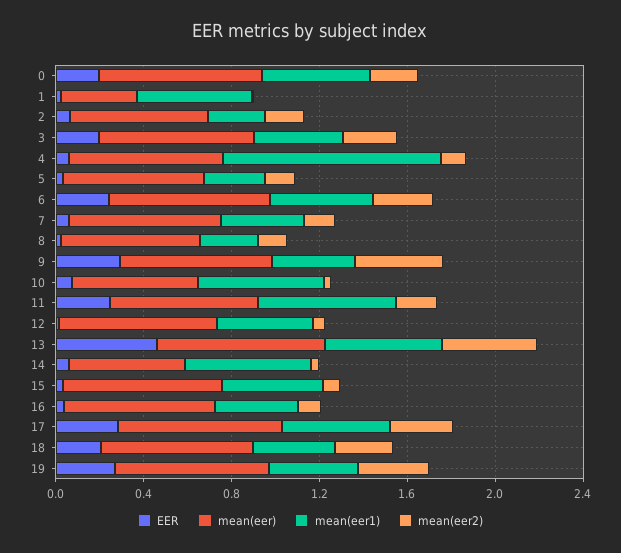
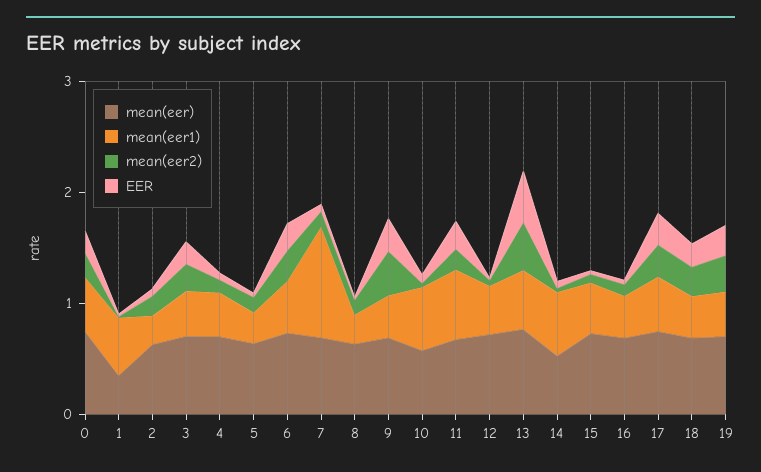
mean(eer1), 4: 1 -> 0.4
mean(eer1), 7: 0.4 -> 1

